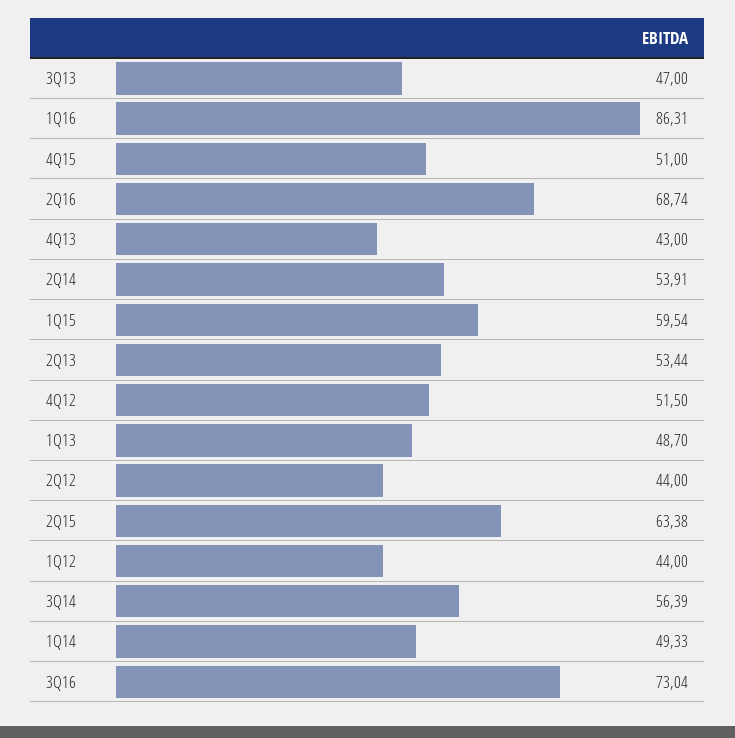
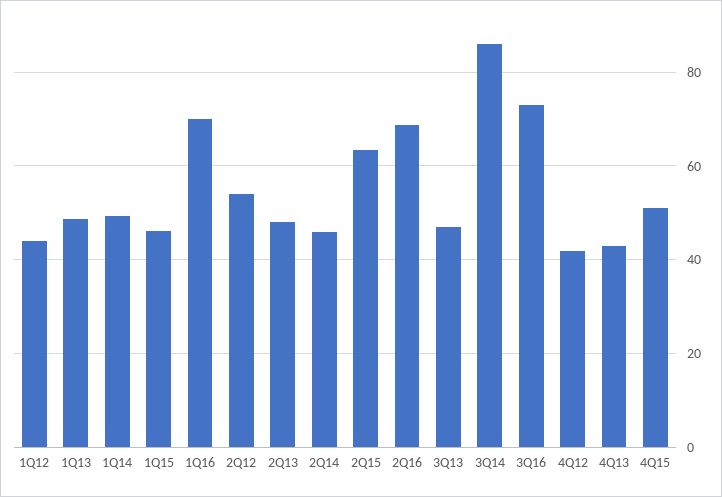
1Q16: 86.31 -> 70
2Q14: 53.91 -> 46
1Q15: 59.54 -> 46
2Q13: 53.44 -> 48
4Q12: 51.5 -> 42
2Q12: 44 -> 54
3Q14: 56.39 -> 86

